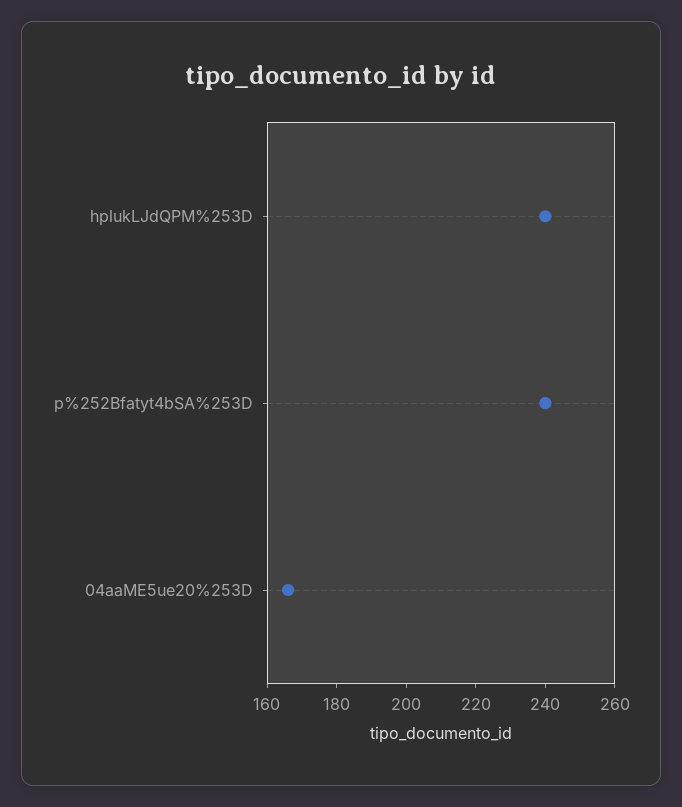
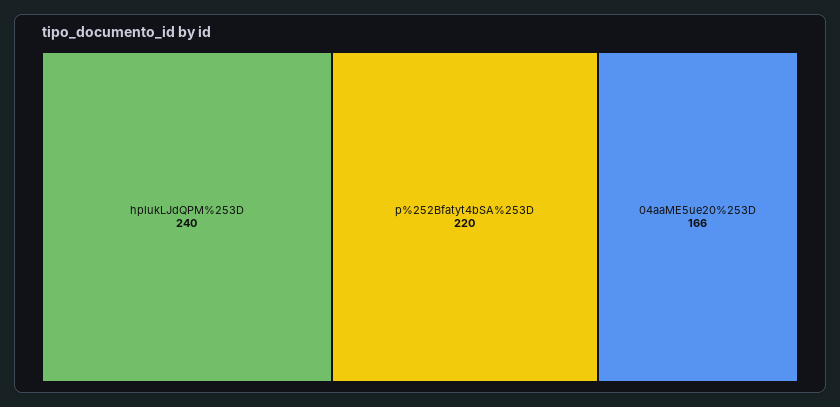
p%252Bfatyt4bSA%253D: 240 -> 220

